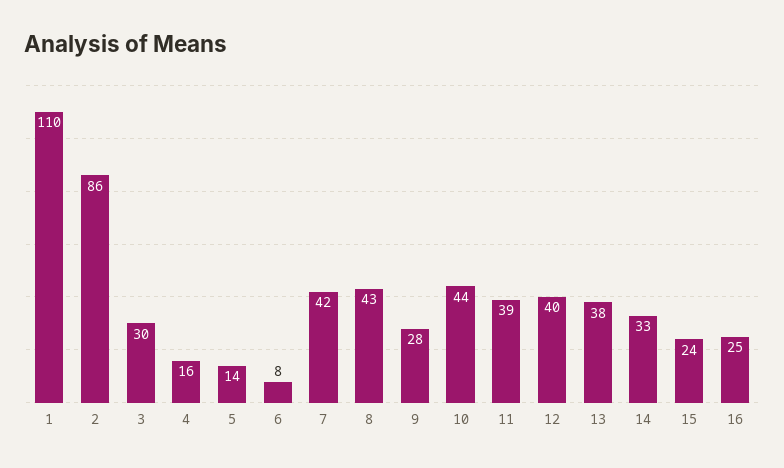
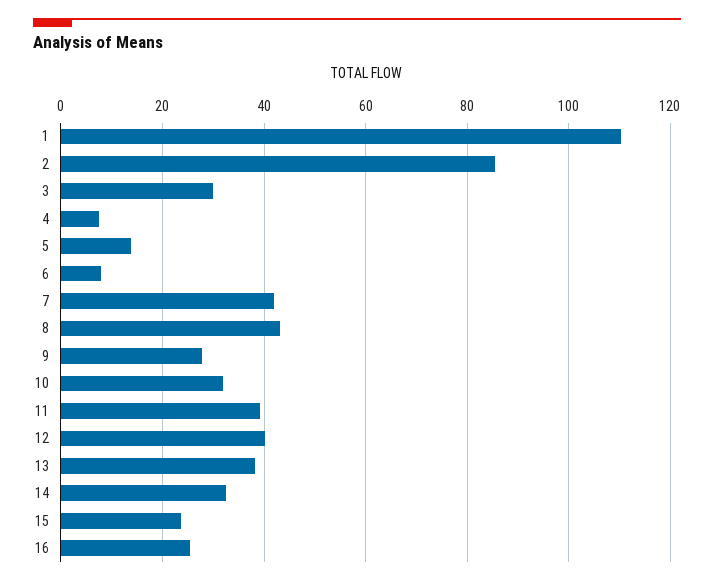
4: 16 -> 8
10: 44 -> 32

